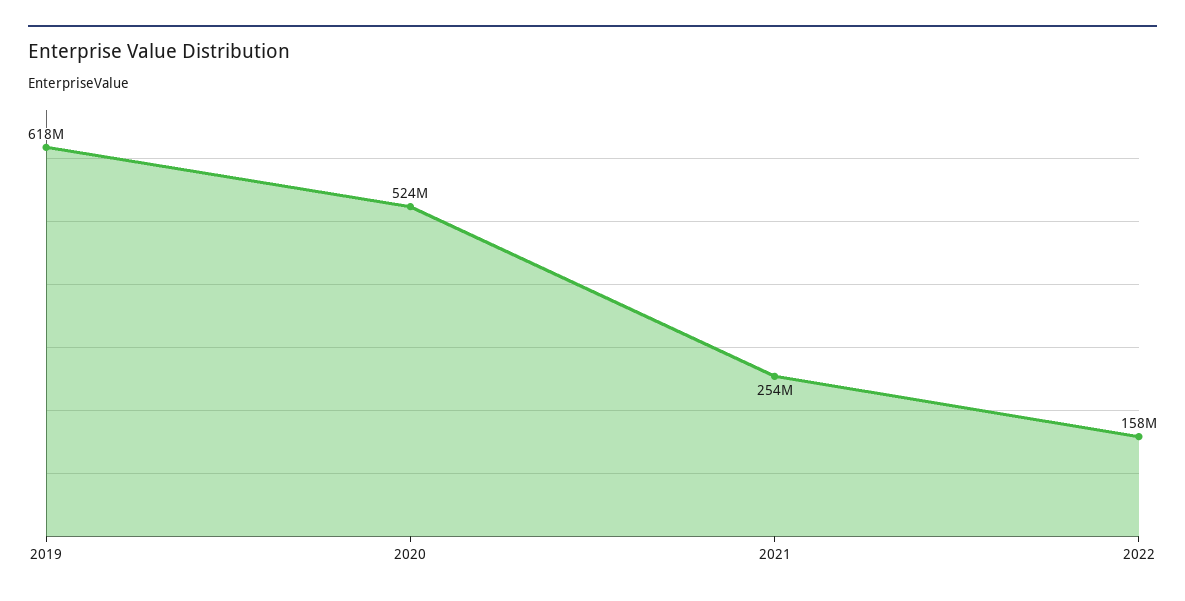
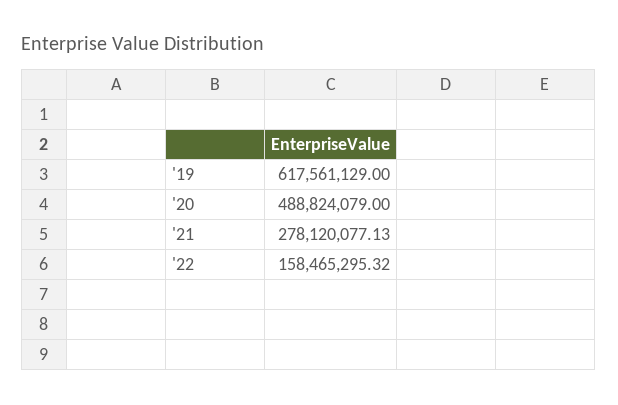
2020: 524000000 -> 488824079
2021: 254000000 -> 278120077.13

